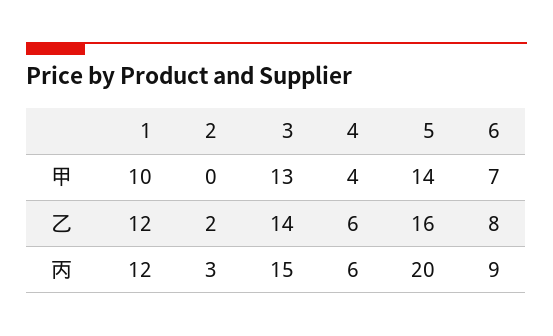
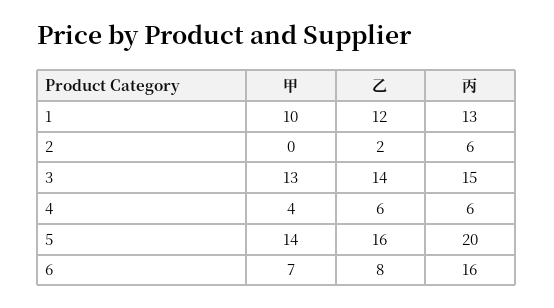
1, 丙: 12 -> 13
2, 丙: 3 -> 6
6, 丙: 9 -> 16

